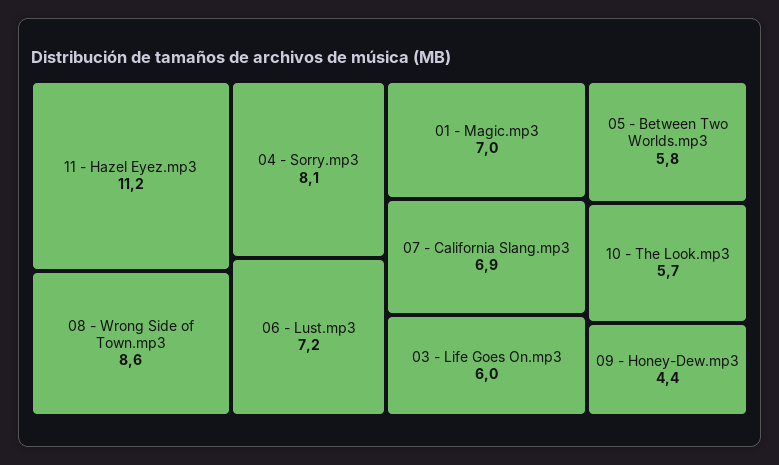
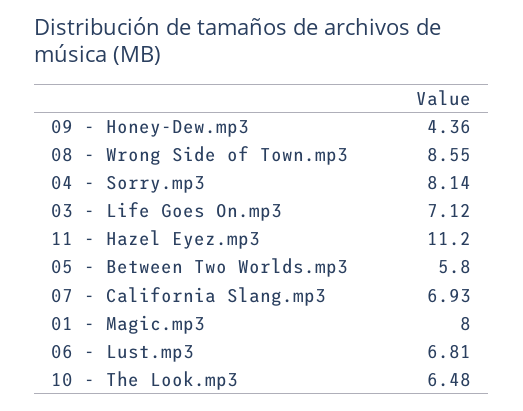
06 - Lust.mp3: 7.2 -> 6.81
01 - Magic.mp3: 7 -> 8
03 - Life Goes On.mp3: 6 -> 7.12
10 - The Look.mp3: 5.7 -> 6.48

